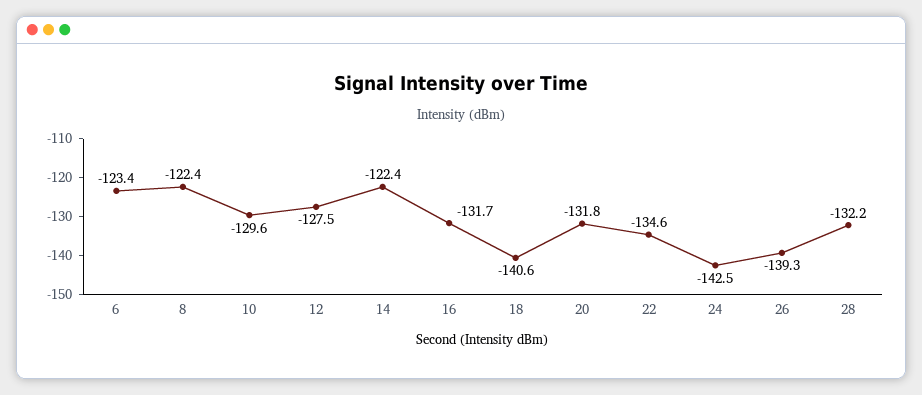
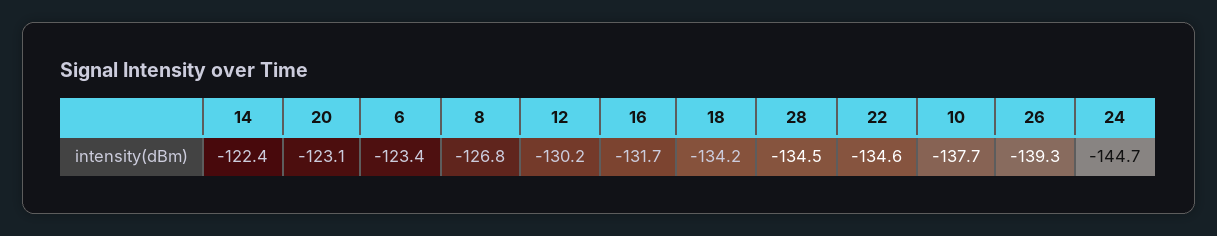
8: -122.4 -> -126.8
10: -129.6 -> -137.7
12: -127.5 -> -130.2
18: -140.6 -> -134.2
20: -131.8 -> -123.1
24: -142.5 -> -144.7
28: -132.2 -> -134.5

